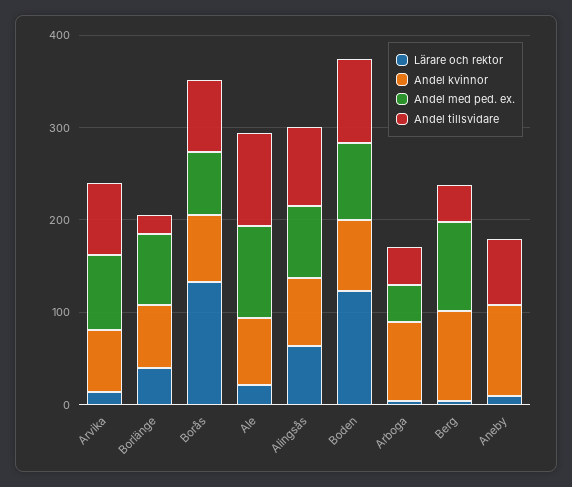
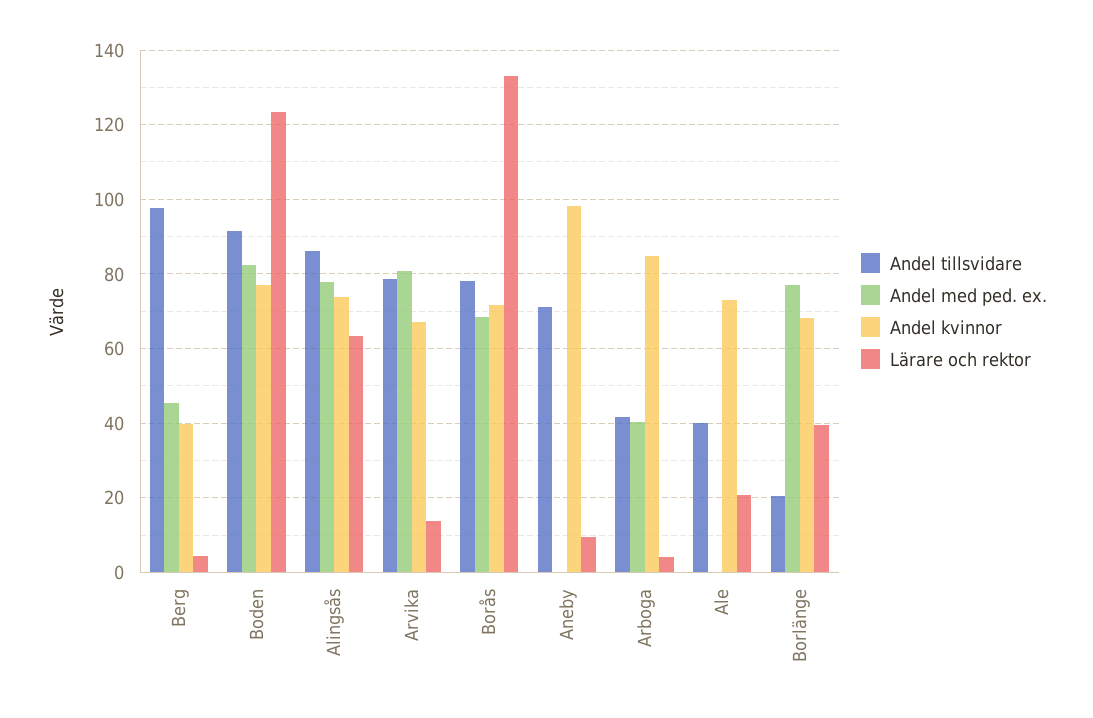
Andel med ped. ex., Ale: 100 -> 0
Andel tillsvidare, Ale: 100 -> 40
Andel kvinnor, Berg: 100 -> 40
Andel med ped. ex., Berg: 100 -> 46
Andel tillsvidare, Berg: 40 -> 98

